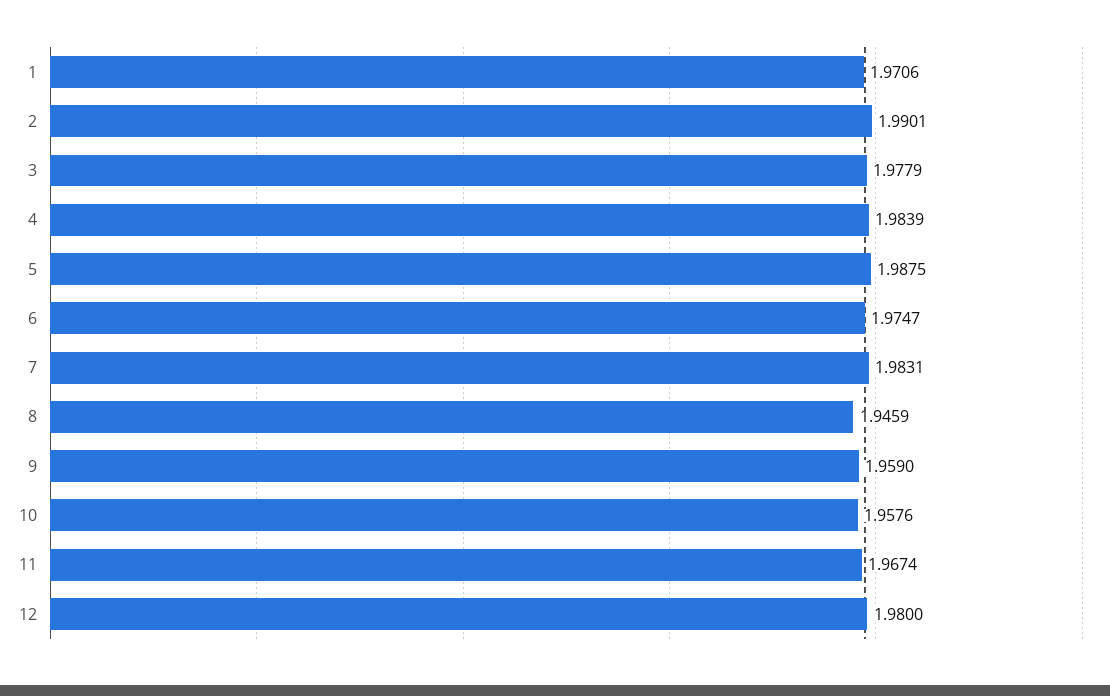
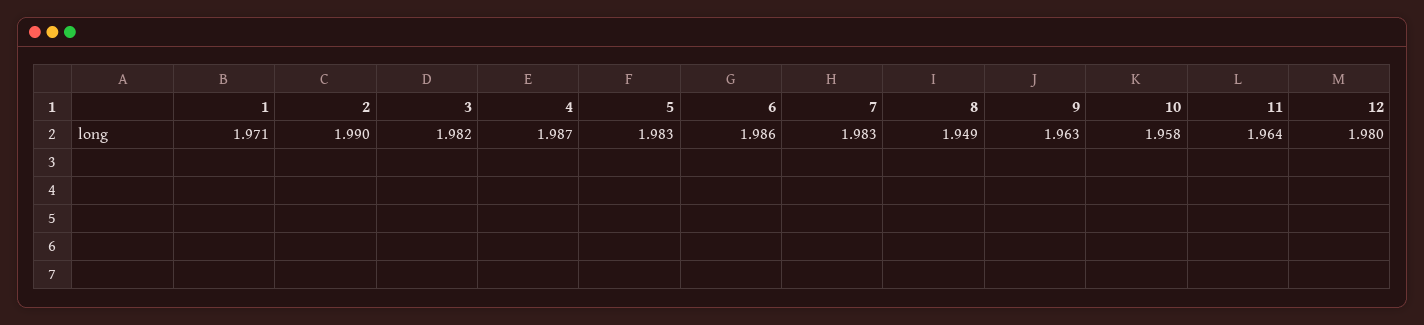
3: 1.9779 -> 1.982
4: 1.9839 -> 1.987
5: 1.9875 -> 1.983
6: 1.9747 -> 1.986
8: 1.9459 -> 1.949
9: 1.959 -> 1.963
11: 1.9674 -> 1.964

